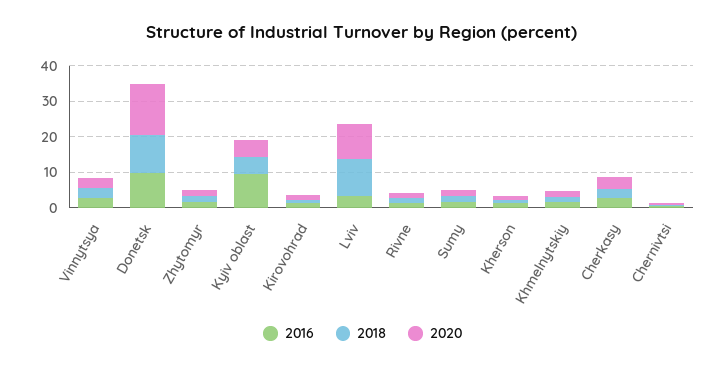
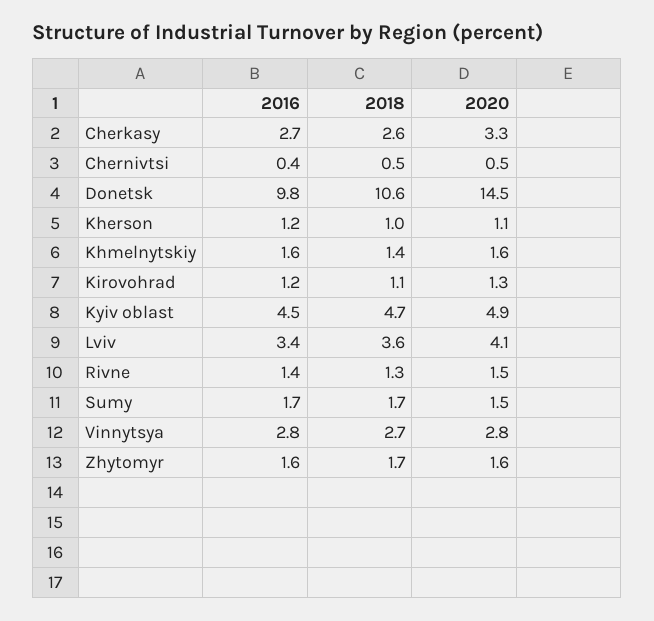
2016, Kyiv oblast: 10 -> 4.5
2018, Lviv: 10 -> 3.6
2020, Lviv: 10 -> 4.1

